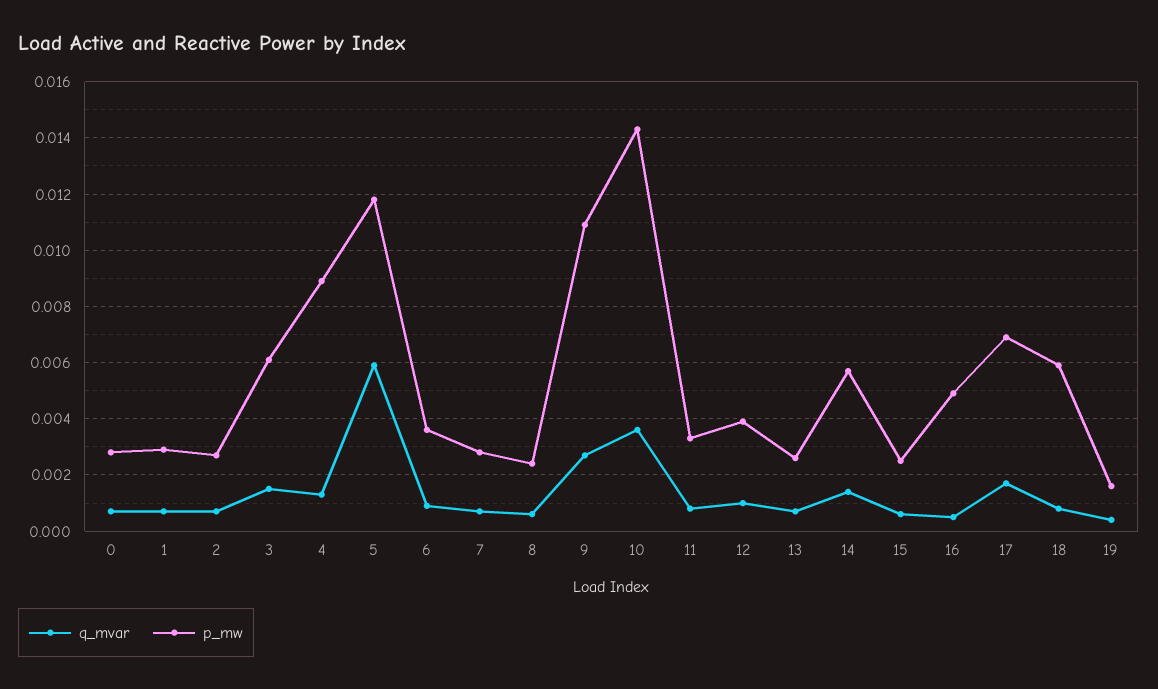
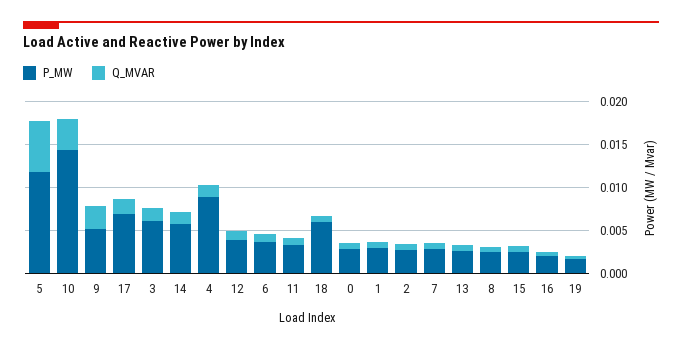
p_mw, 9: 0.011 -> 0.005
p_mw, 16: 0.005 -> 0.002

